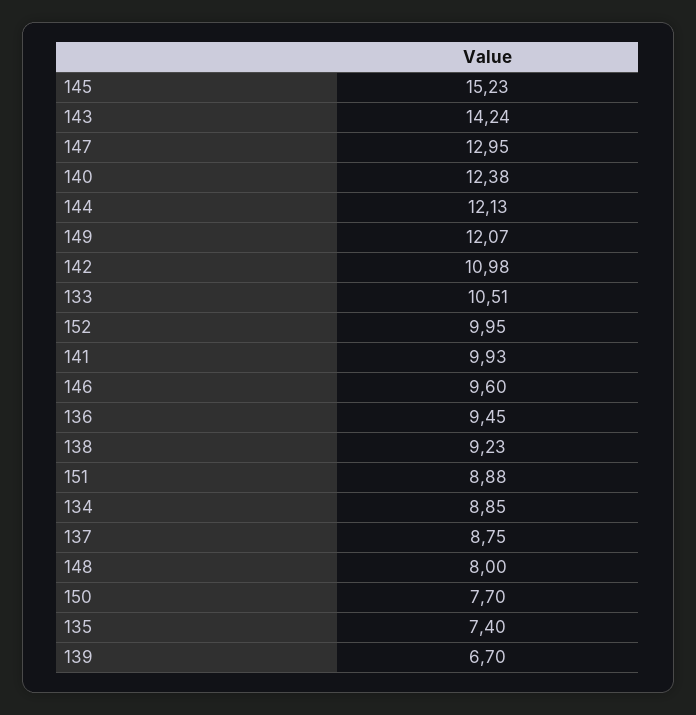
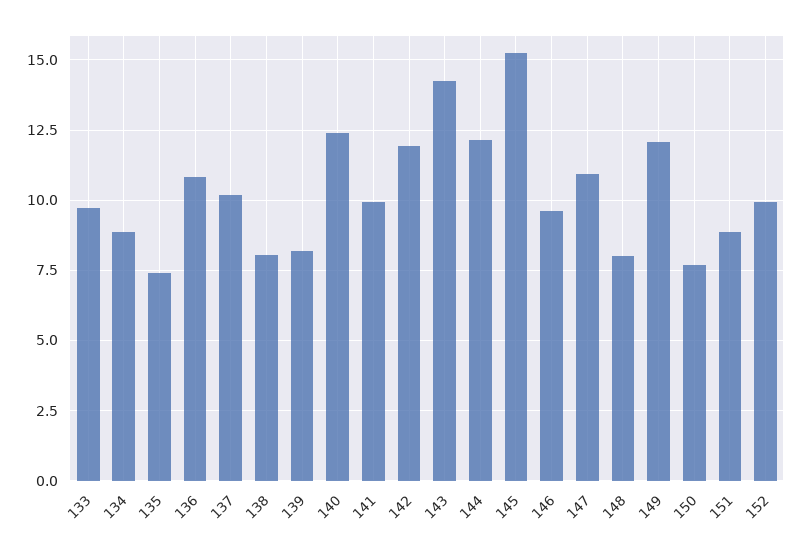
147: 12.95 -> 11
142: 10.98 -> 12
133: 10.51 -> 9.75
136: 9.45 -> 10.75
138: 9.23 -> 8
137: 8.75 -> 10.25
139: 6.7 -> 8.25

